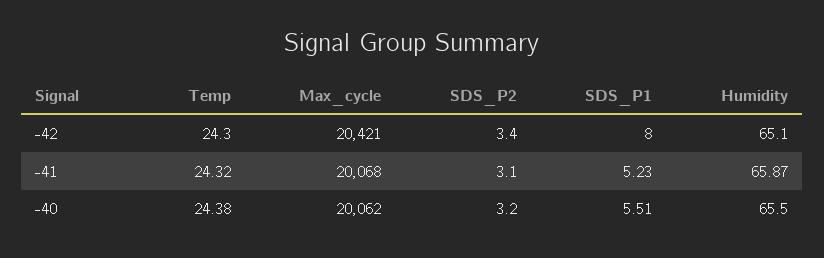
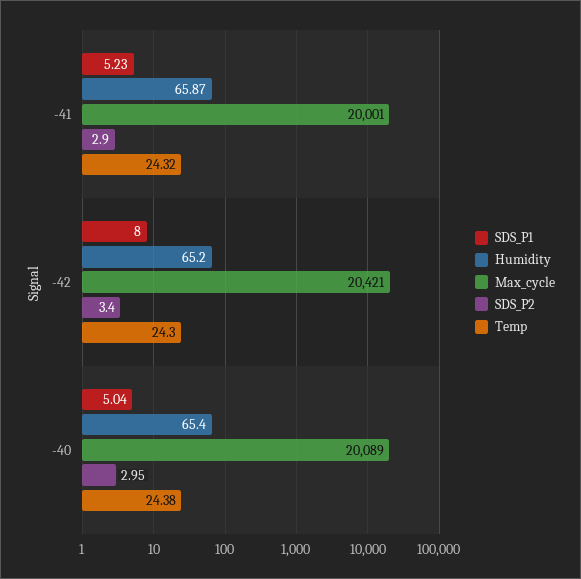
Humidity, -42: 65.1 -> 65.2
Max_cycle, -41: 20068 -> 20001
SDS_P2, -41: 3.1 -> 2.9
Max_cycle, -40: 20062 -> 20089
SDS_P2, -40: 3.2 -> 2.95
SDS_P1, -40: 5.51 -> 5.04
Humidity, -40: 65.5 -> 65.4

